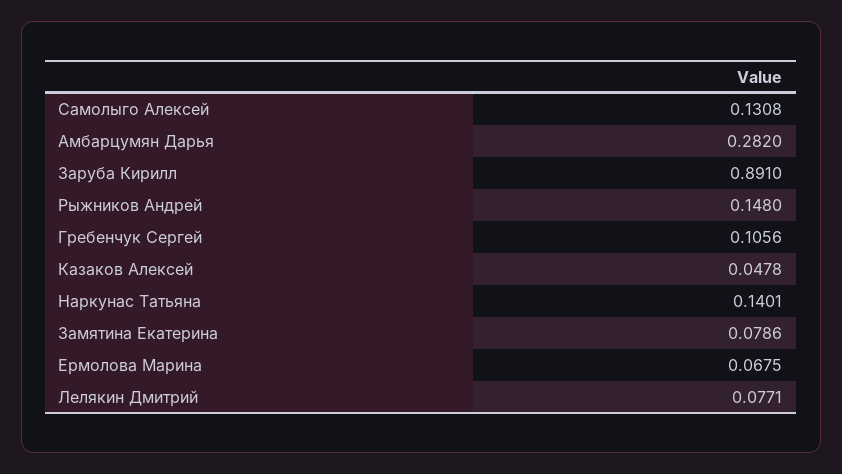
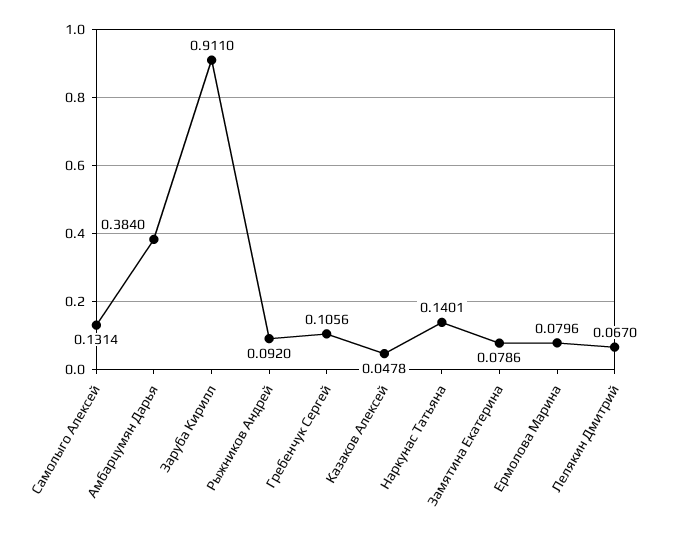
Самолыго Алексей: 0.1308 -> 0.1314
Амбарцумян Дарья: 0.282 -> 0.384
Заруба Кирилл: 0.891 -> 0.911
Рыжников Андрей: 0.148 -> 0.092
Ермолова Марина: 0.0675 -> 0.0796
Лелякин Дмитрий: 0.0771 -> 0.067

